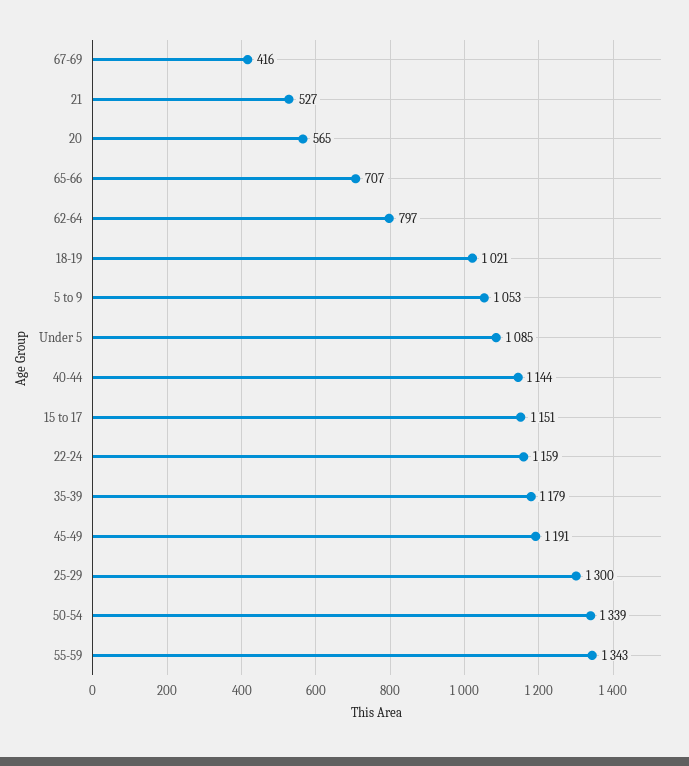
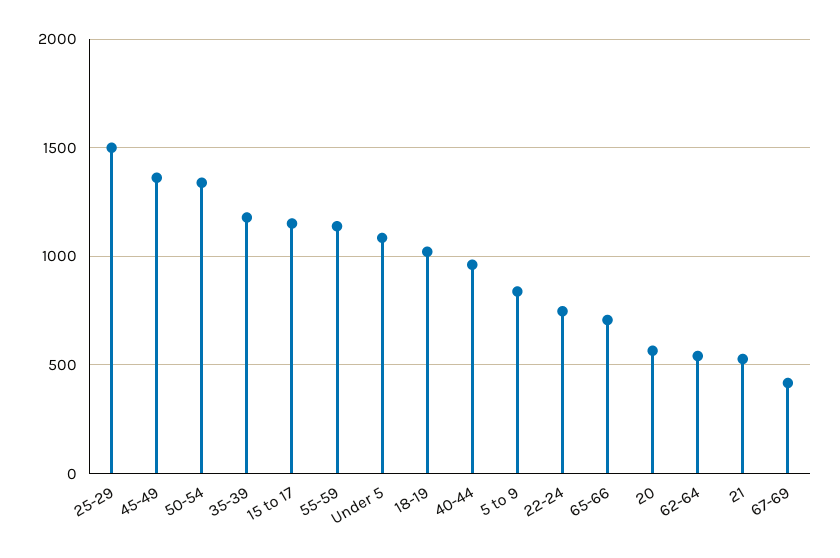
62-64: 797 -> 550
5 to 9: 1053 -> 850
40-44: 1144 -> 950
22-24: 1159 -> 750
45-49: 1191 -> 1350
25-29: 1300 -> 1500
55-59: 1343 -> 1150

